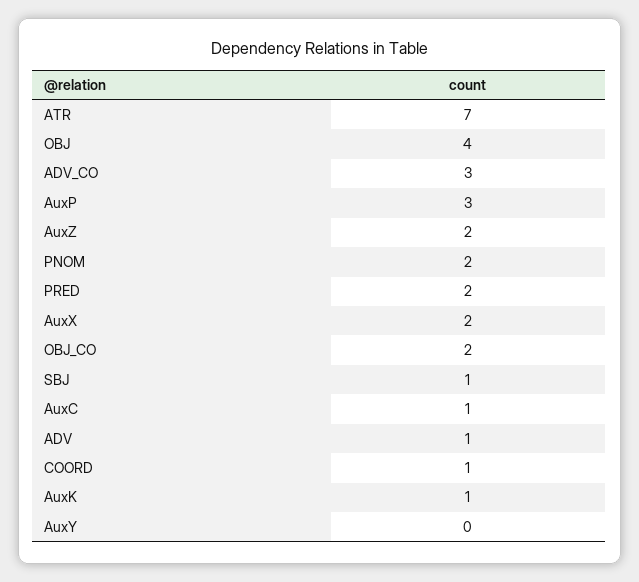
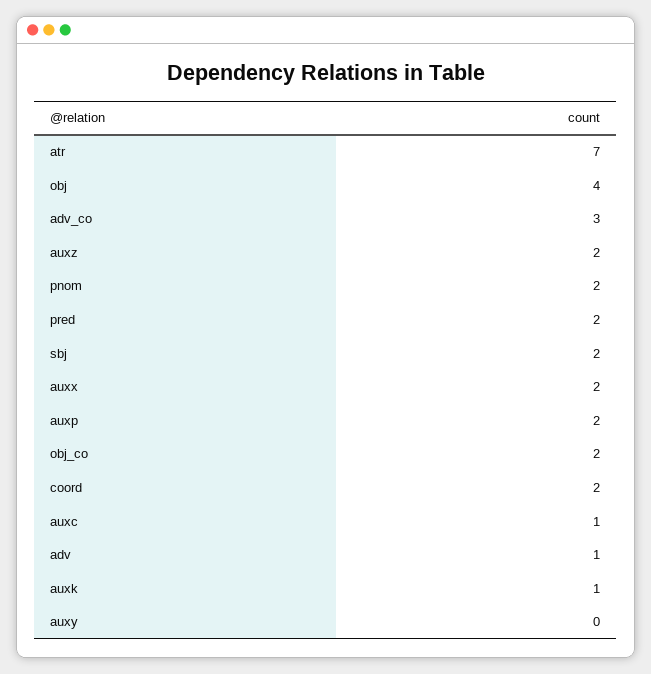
AuxP: 3 -> 2
SBJ: 1 -> 2
COORD: 1 -> 2

